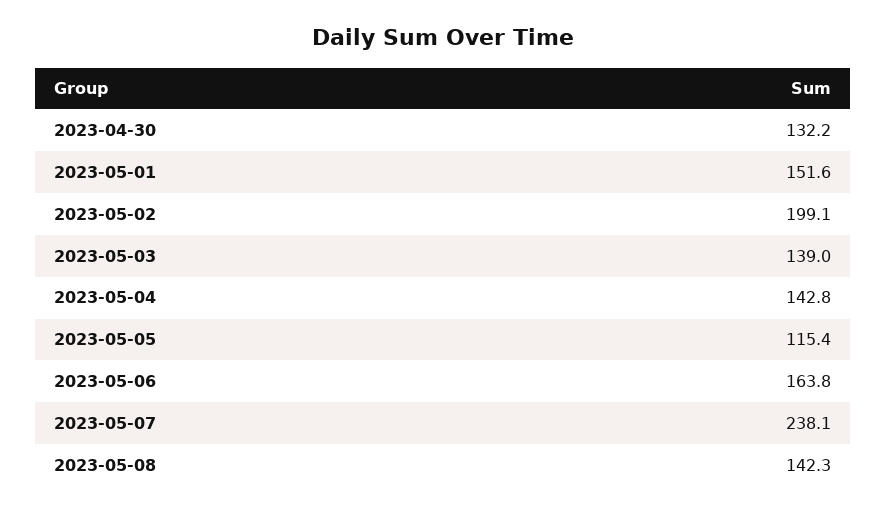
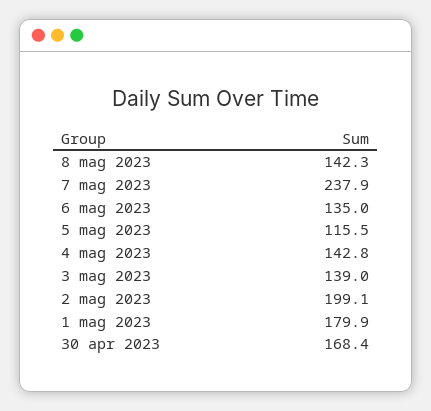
2023-04-30: 132.2 -> 168.4
2023-05-01: 151.6 -> 179.9
2023-05-05: 115.4 -> 115.5
2023-05-06: 163.8 -> 135
2023-05-07: 238.1 -> 237.9

